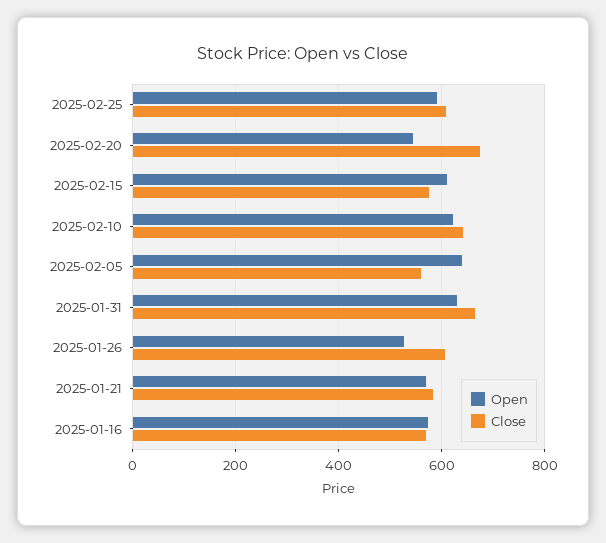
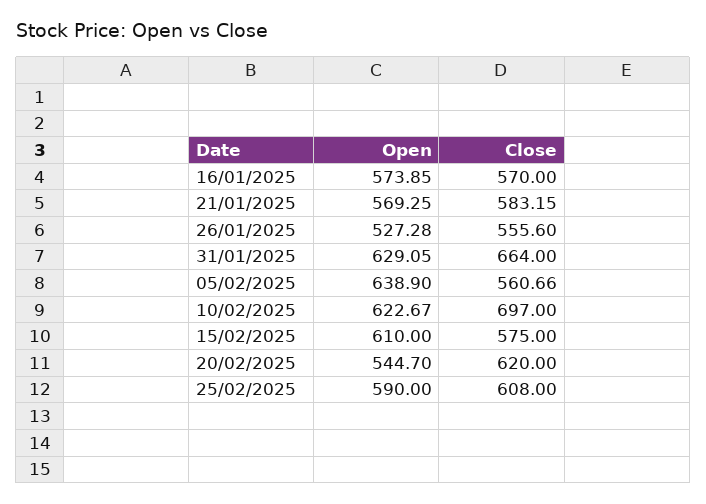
Close, 2025-02-20: 680 -> 620
Close, 2025-02-10: 640 -> 697
Close, 2025-01-26: 600 -> 555.6

